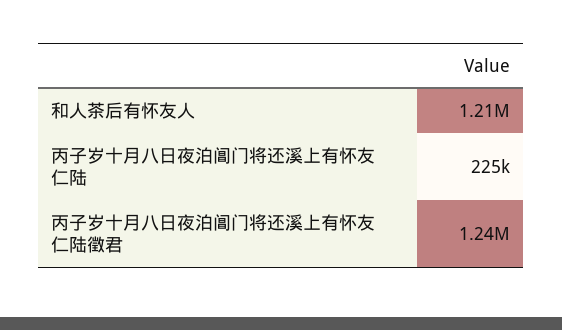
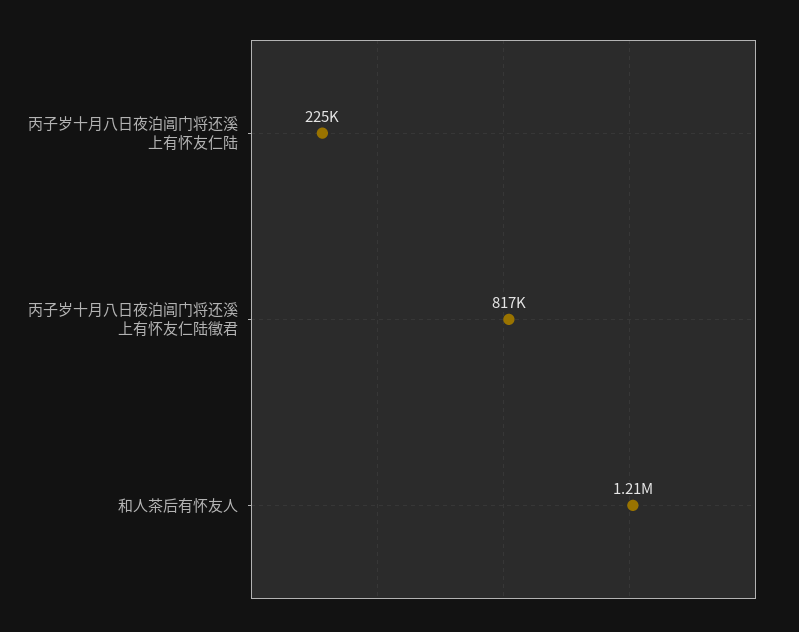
丙子岁十月八日夜泊阊门将还溪上有怀友仁陆徵君: 1240000 -> 817000

